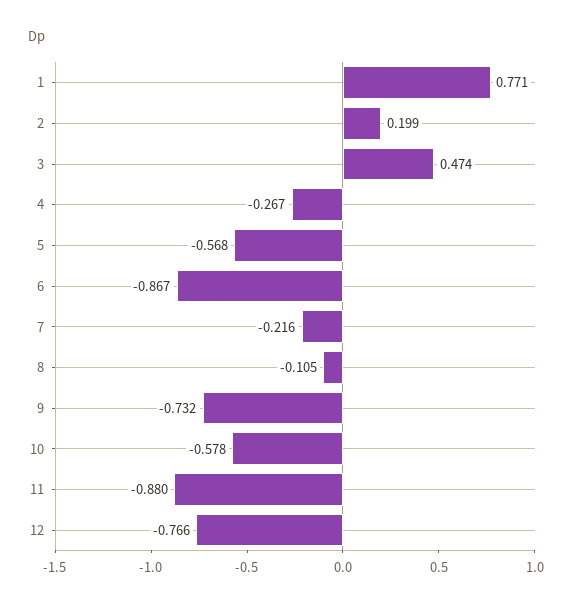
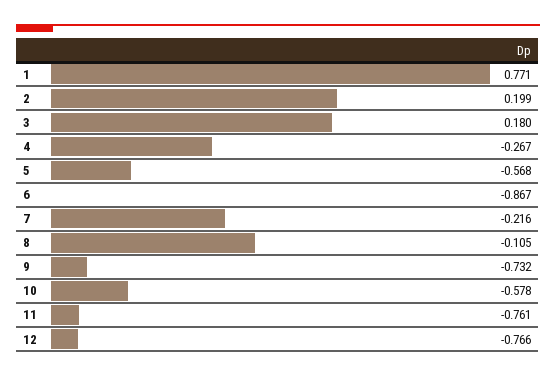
3: 0.474 -> 0.18
11: -0.88 -> -0.761

